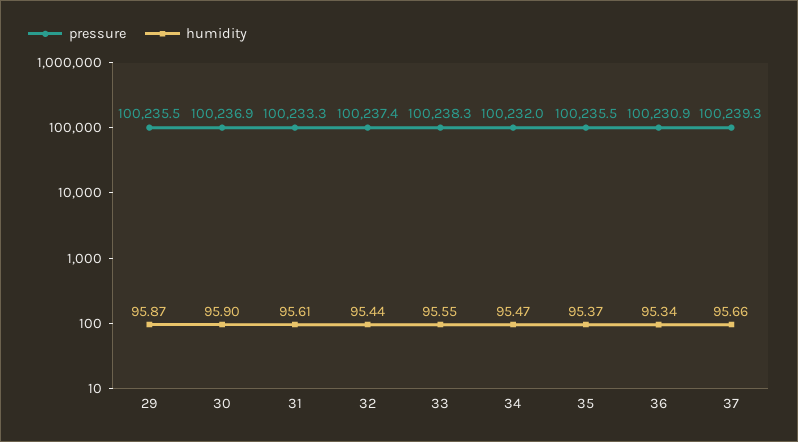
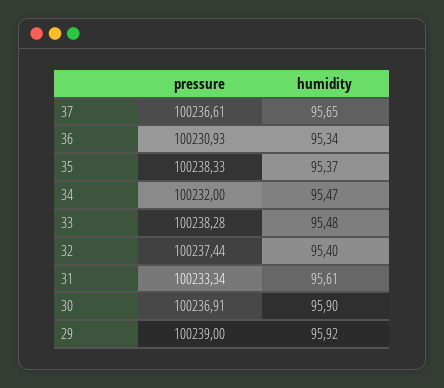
pressure, 29: 100235.5 -> 100239
humidity, 29: 95.87 -> 95.92
humidity, 32: 95.44 -> 95.4
humidity, 33: 95.55 -> 95.48
pressure, 35: 100235.5 -> 100238.33
pressure, 37: 100239.3 -> 100236.61
humidity, 37: 95.66 -> 95.65

